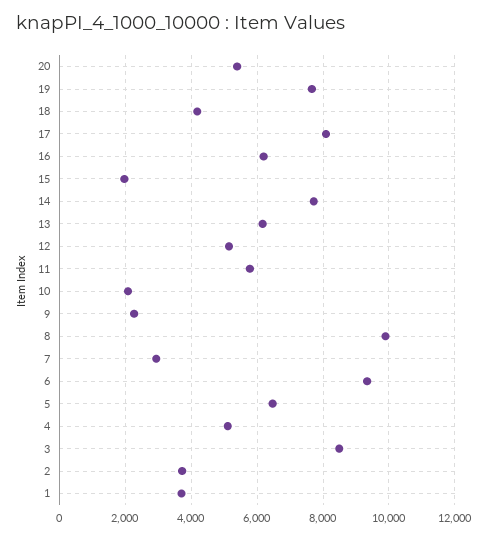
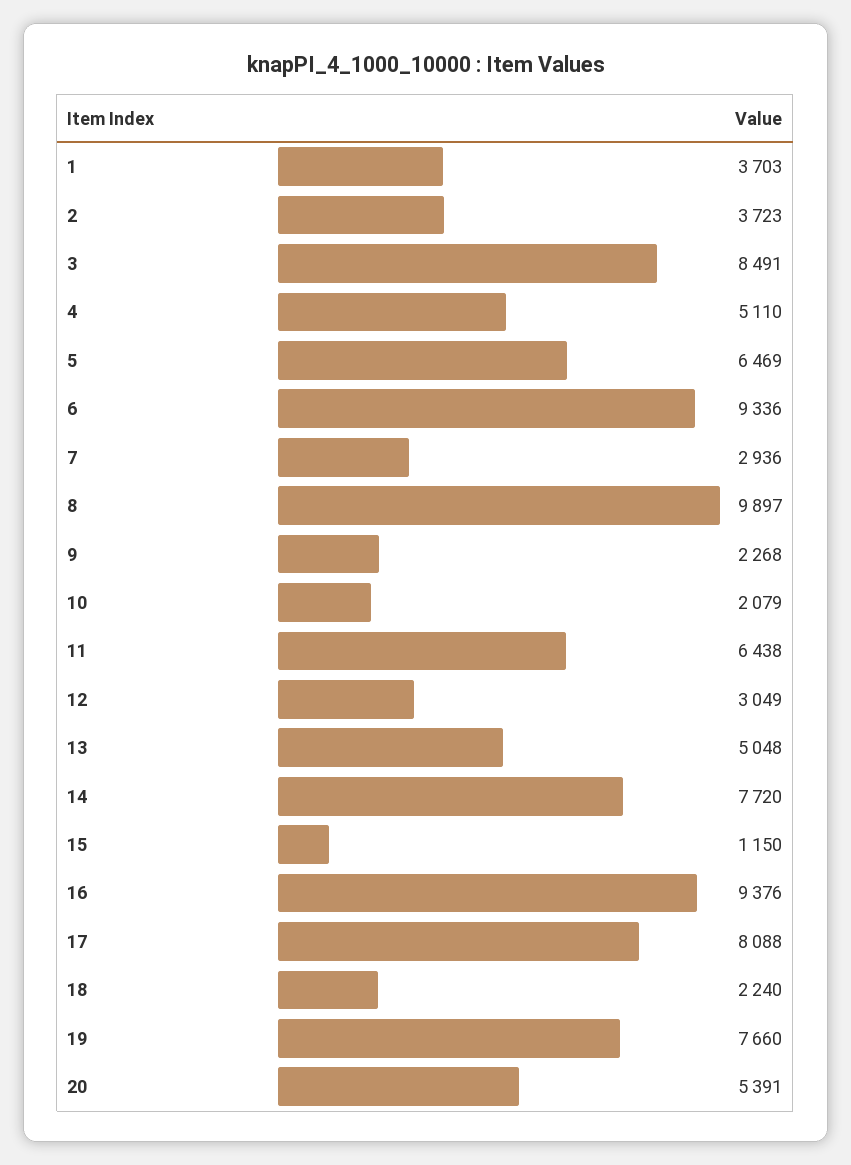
18: 4200 -> 2240
16: 6200 -> 9376
15: 2000 -> 1150
13: 6200 -> 5048
12: 5200 -> 3049
11: 5800 -> 6438

